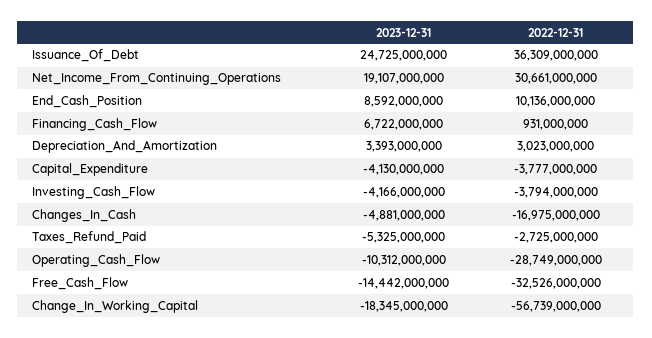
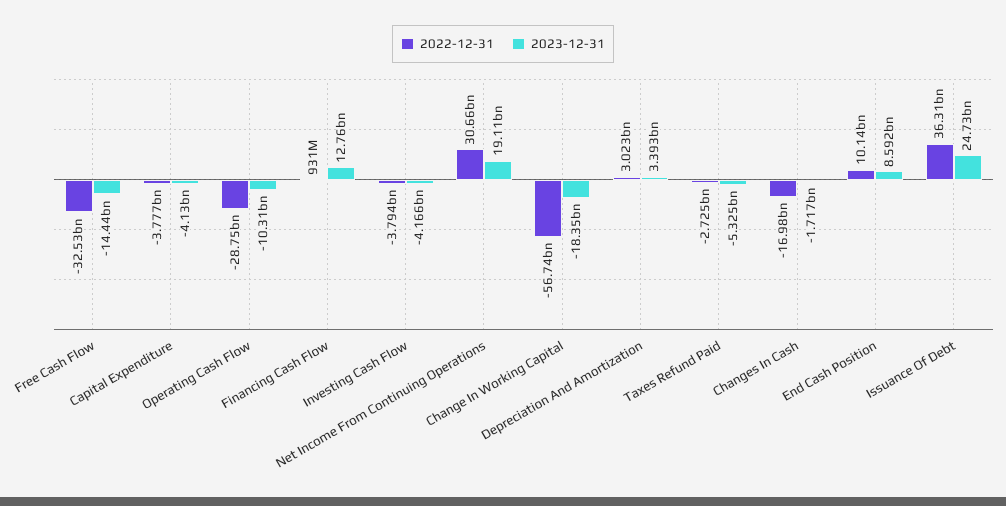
2023-12-31, Financing_Cash_Flow: 6722000000 -> 12760000000
2023-12-31, Changes_In_Cash: -4881000000 -> -1717000000

